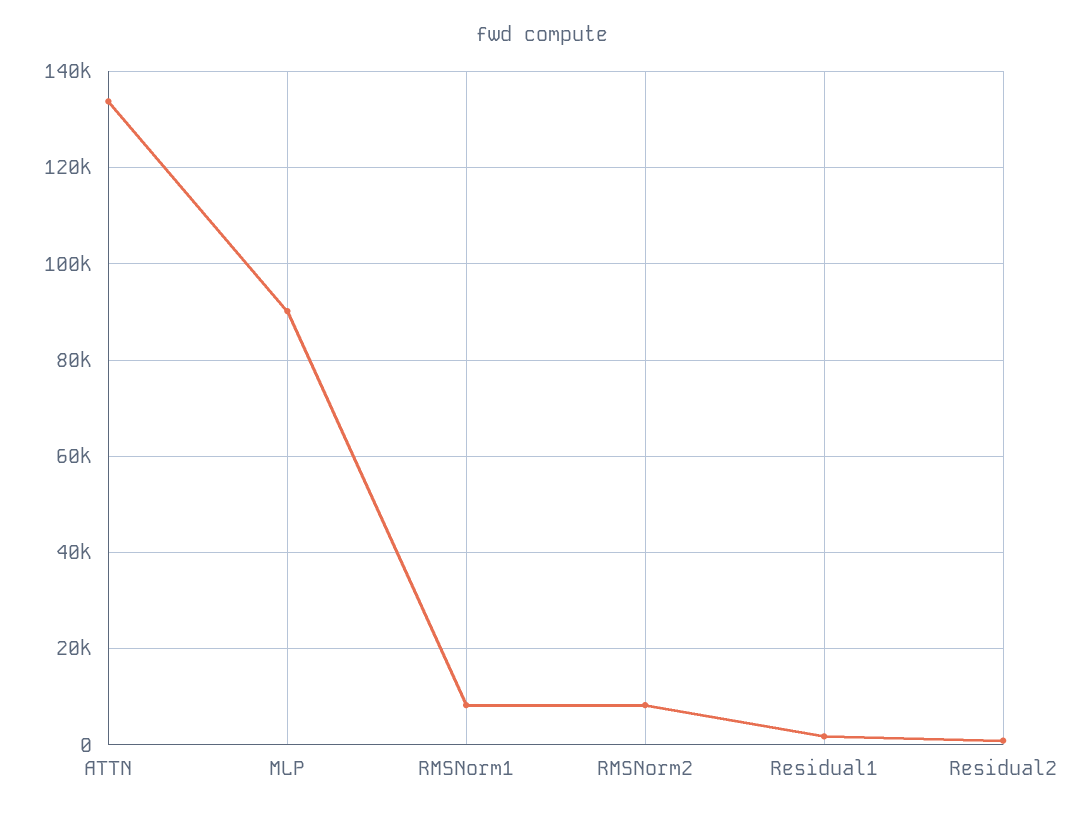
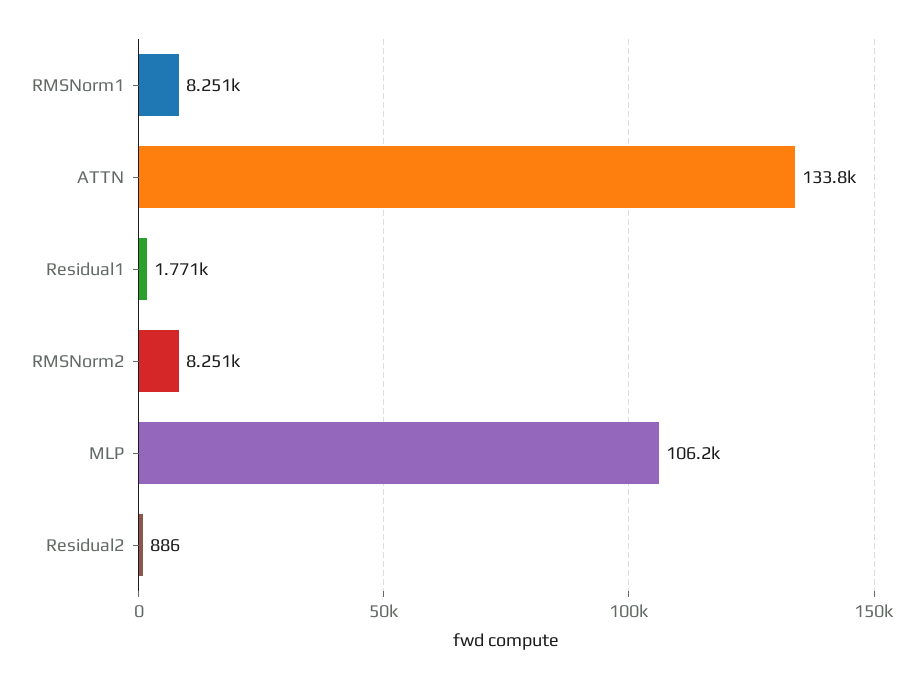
MLP: 90000 -> 106200

